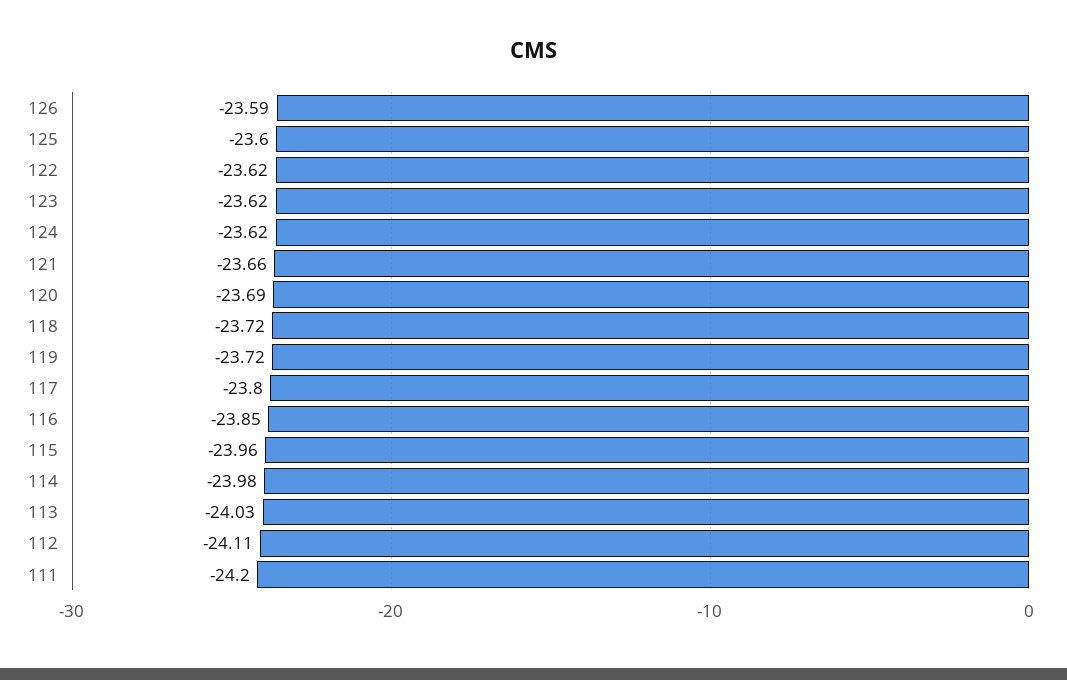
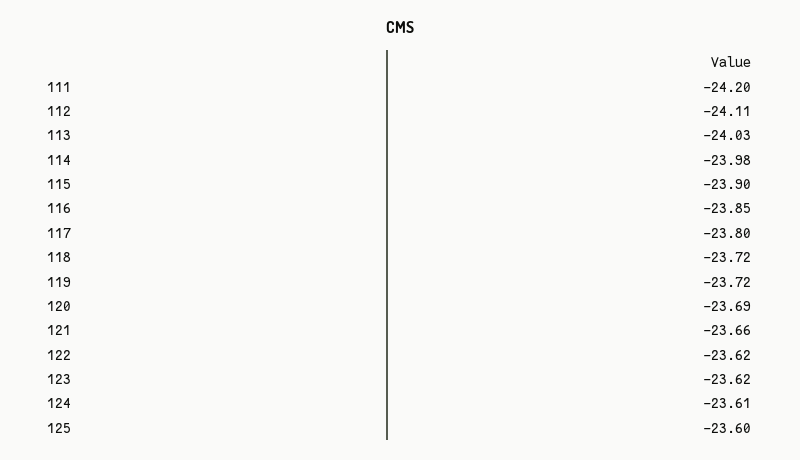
126: -23.59 -> none
124: -23.62 -> -23.61
115: -23.96 -> -23.9

